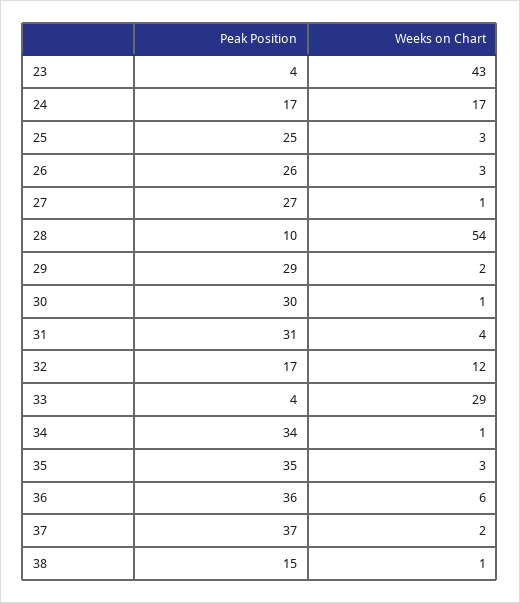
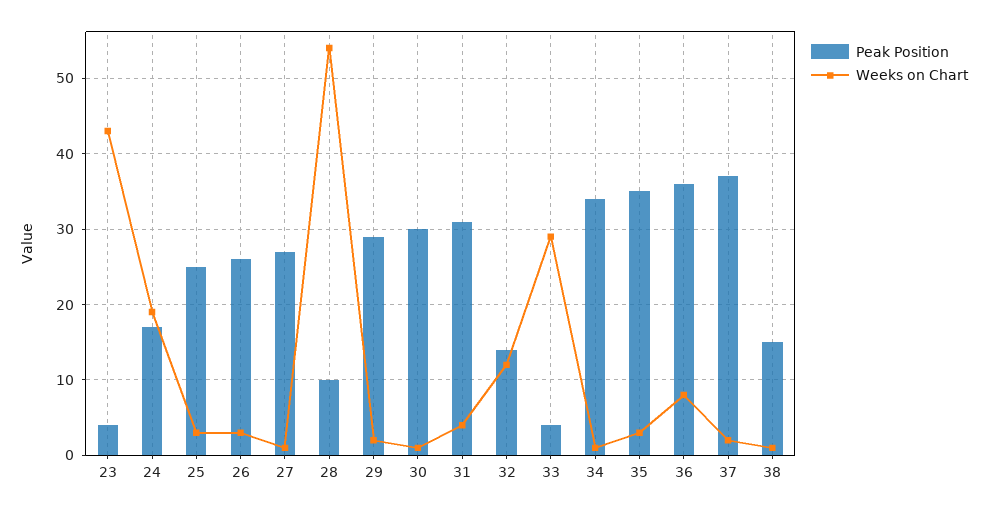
Weeks on Chart, 24: 17 -> 19
Peak Position, 32: 17 -> 14
Weeks on Chart, 36: 6 -> 8

